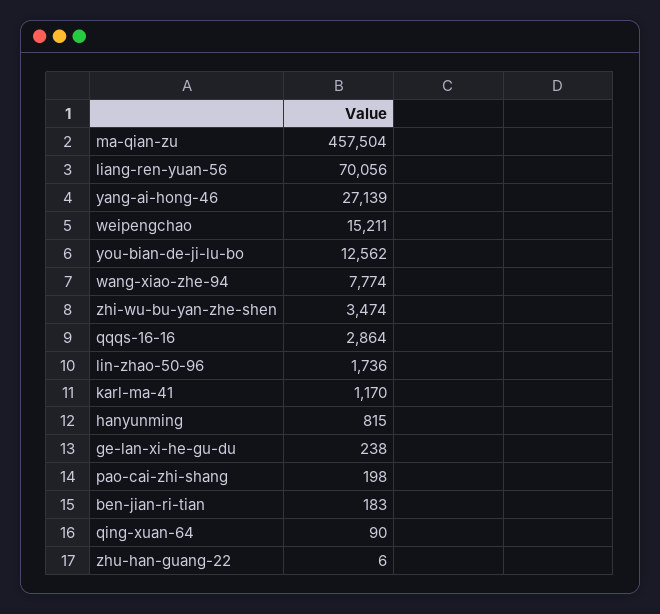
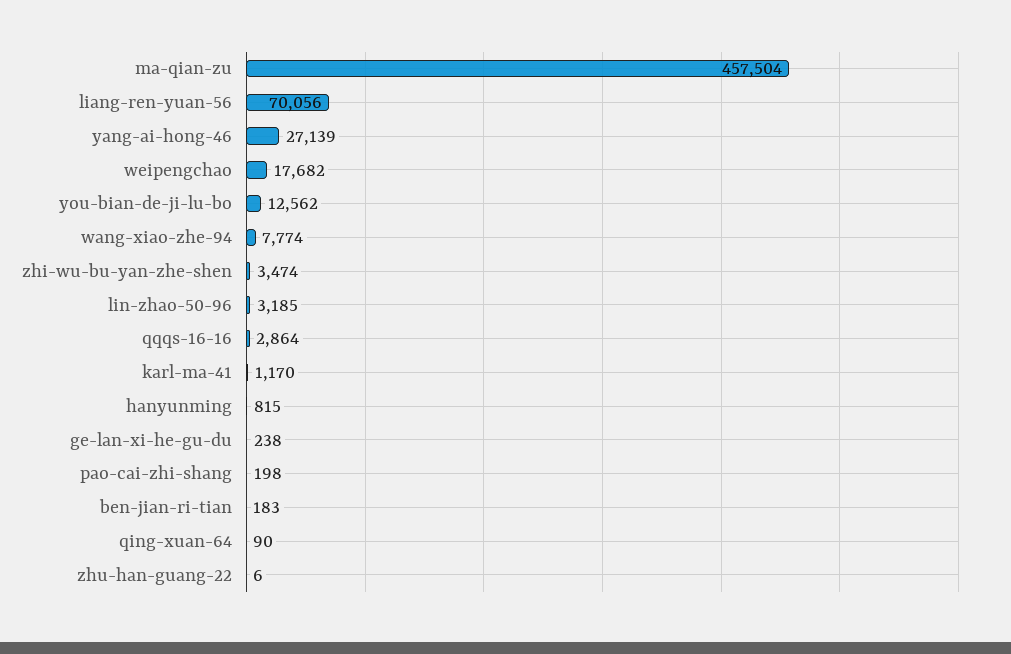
weipengchao: 15211 -> 17682
lin-zhao-50-96: 1736 -> 3185

